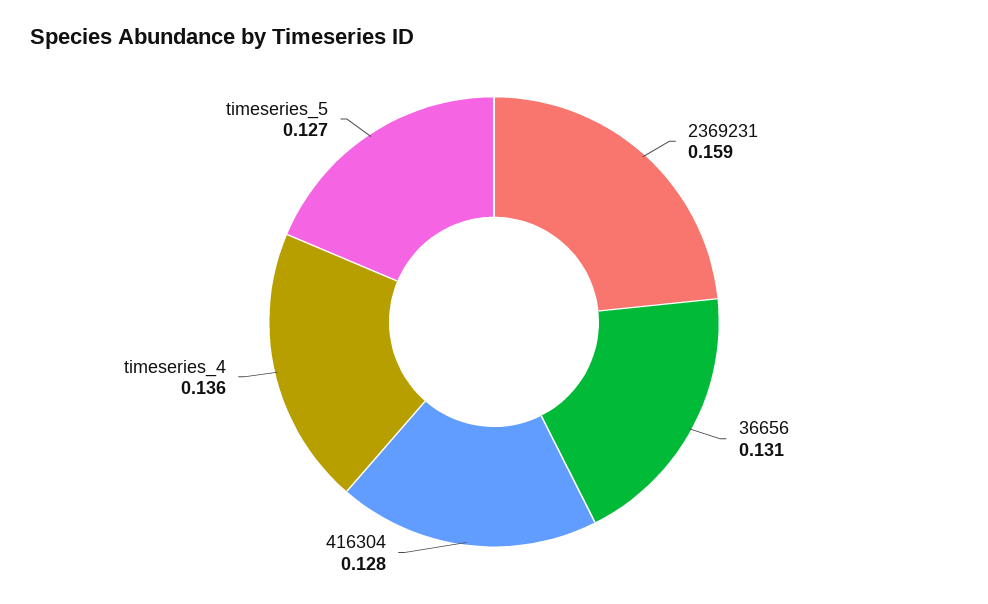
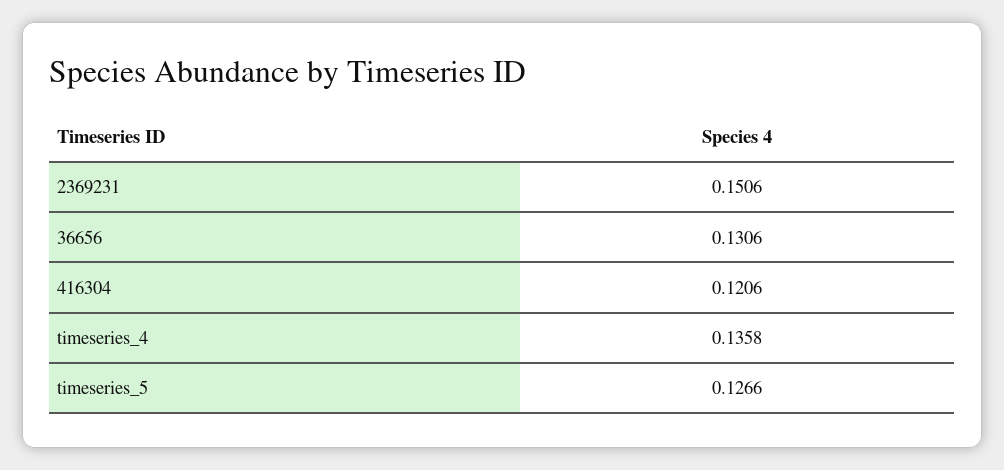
2369231: 0.159 -> 0.1506
416304: 0.128 -> 0.1206

